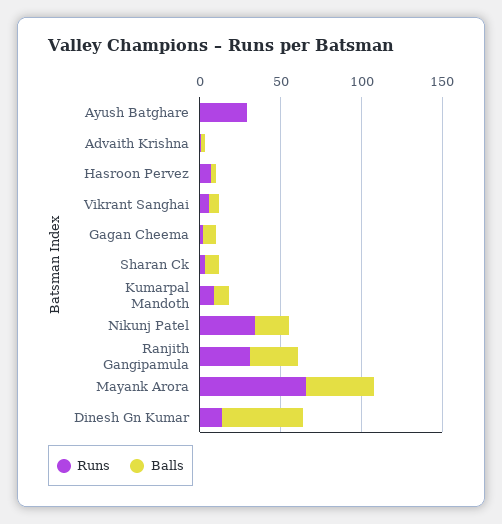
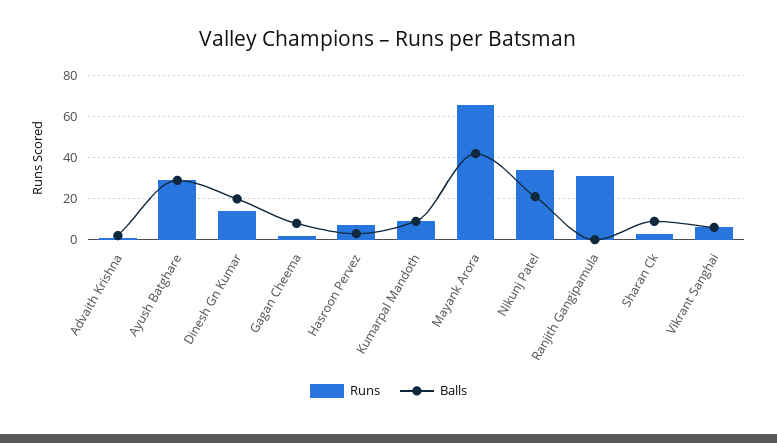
Balls, Ayush Batghare: 0 -> 30
Balls, Ranjith Gangipamula: 30 -> 0
Balls, Dinesh Gn Kumar: 50 -> 20

